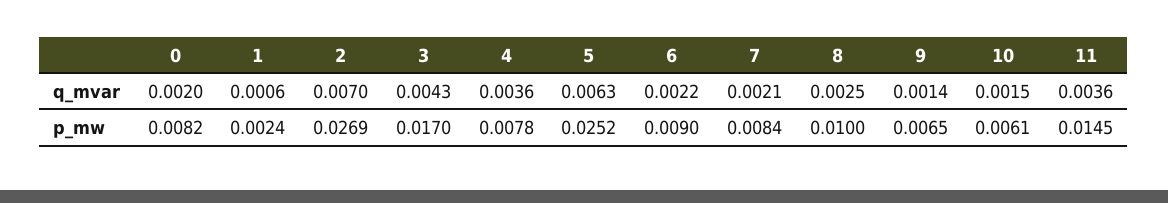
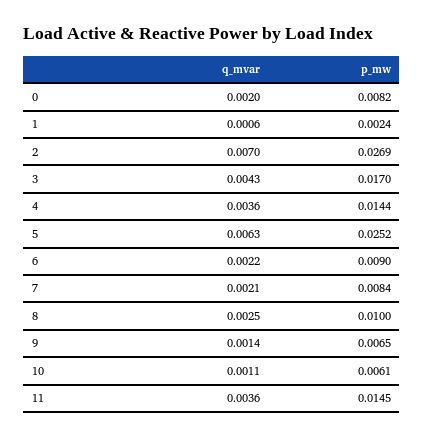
10, q_mvar: 0.0015 -> 0.0011
4, p_mw: 0.0078 -> 0.0144

